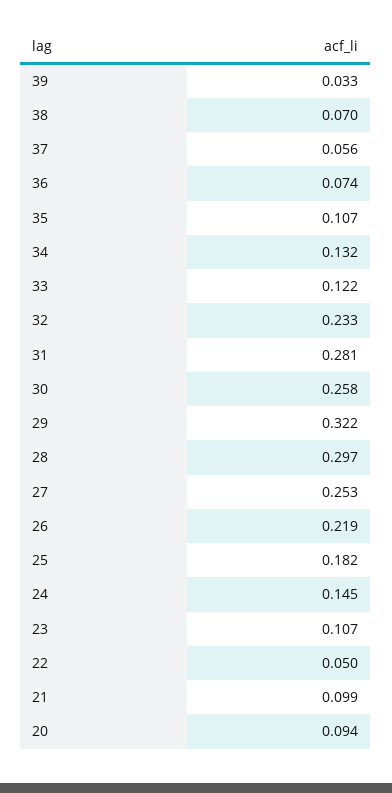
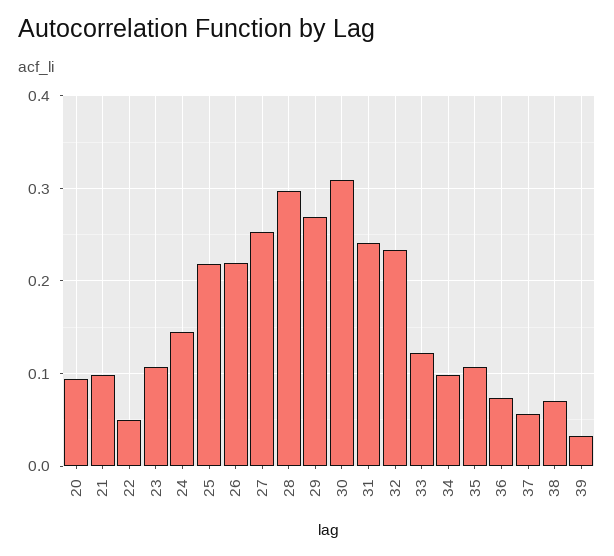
34: 0.132 -> 0.1
31: 0.281 -> 0.24
30: 0.258 -> 0.31
29: 0.322 -> 0.27
25: 0.182 -> 0.22

